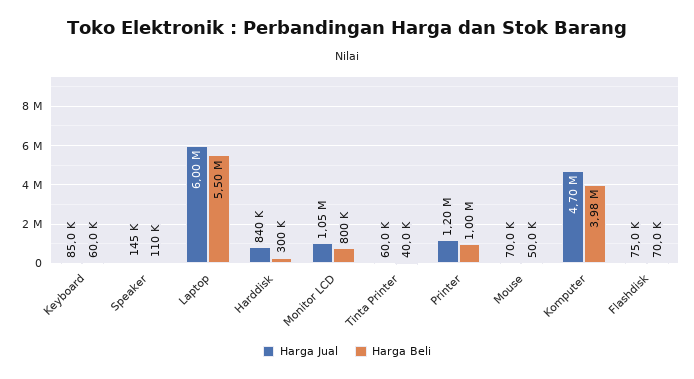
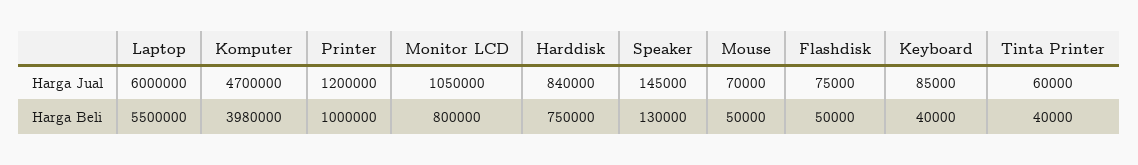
Harga Beli, Keyboard: 60000 -> 40000
Harga Beli, Speaker: 110000 -> 130000
Harga Beli, Harddisk: 300000 -> 750000
Harga Beli, Flashdisk: 70000 -> 50000

